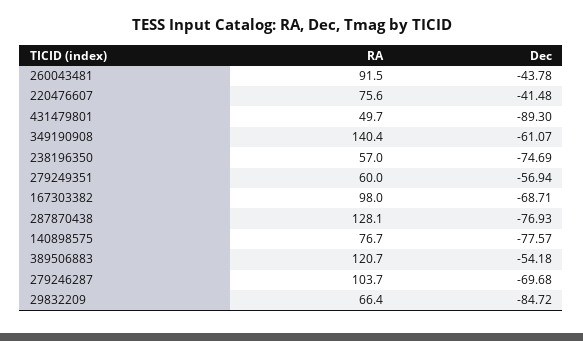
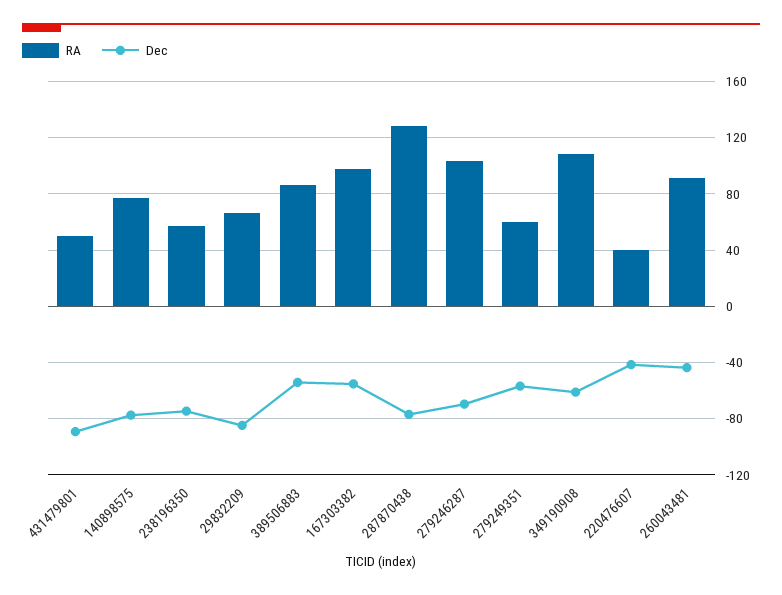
RA, 220476607: 75.6 -> 40
RA, 349190908: 140.4 -> 110
Dec, 167303382: -68.71 -> -55
RA, 389506883: 120.7 -> 85

